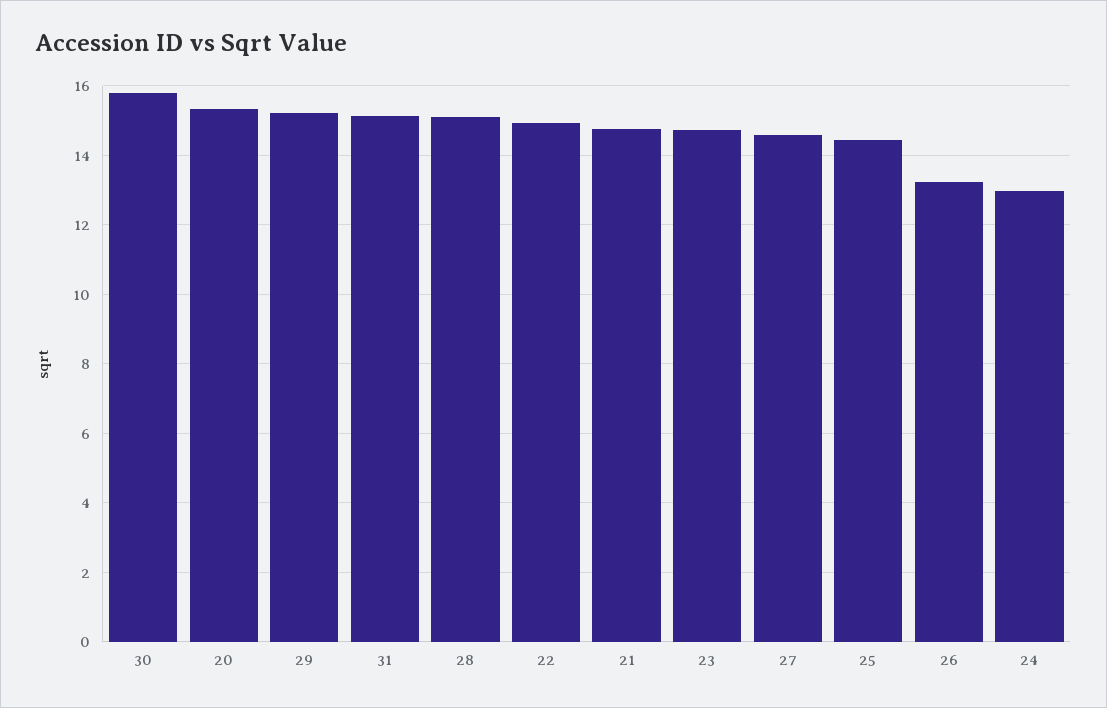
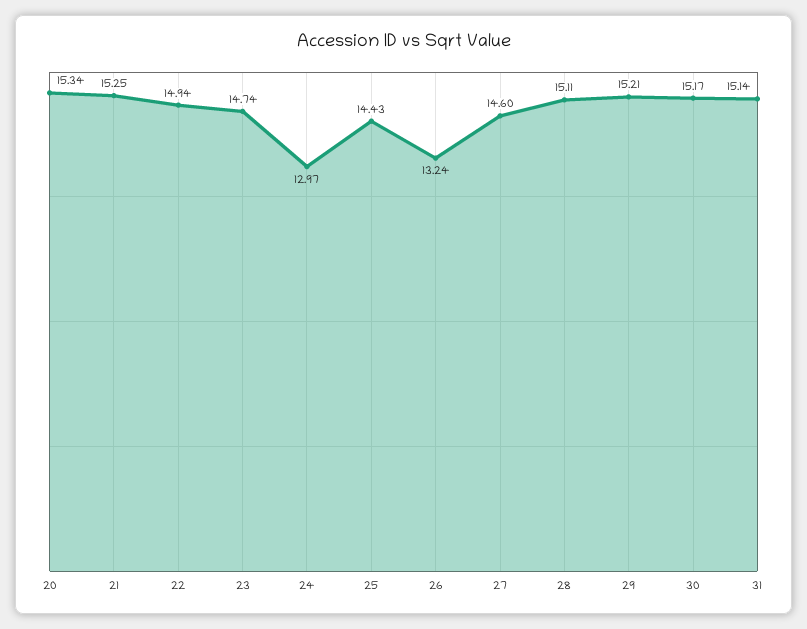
30: 15.8 -> 15.17
21: 14.8 -> 15.25

